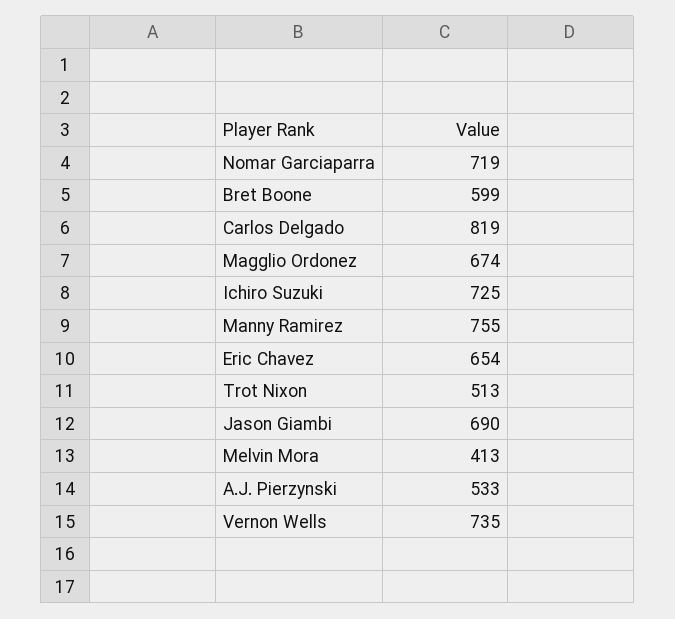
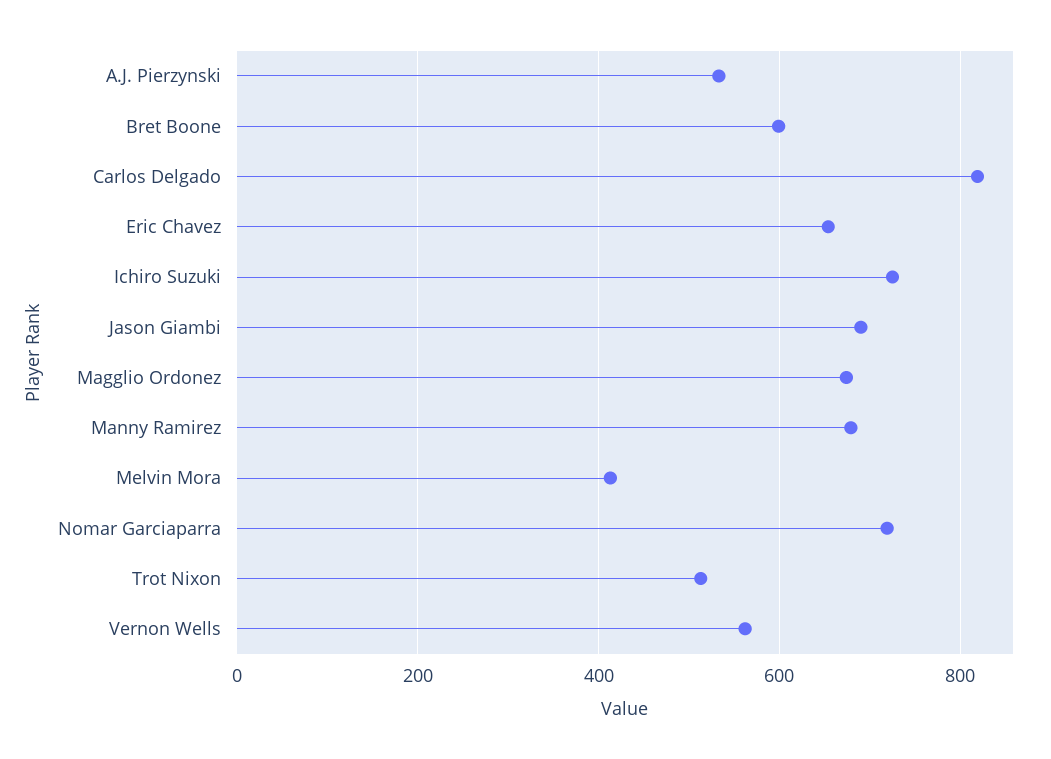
Manny Ramirez: 755 -> 680
Vernon Wells: 735 -> 560

